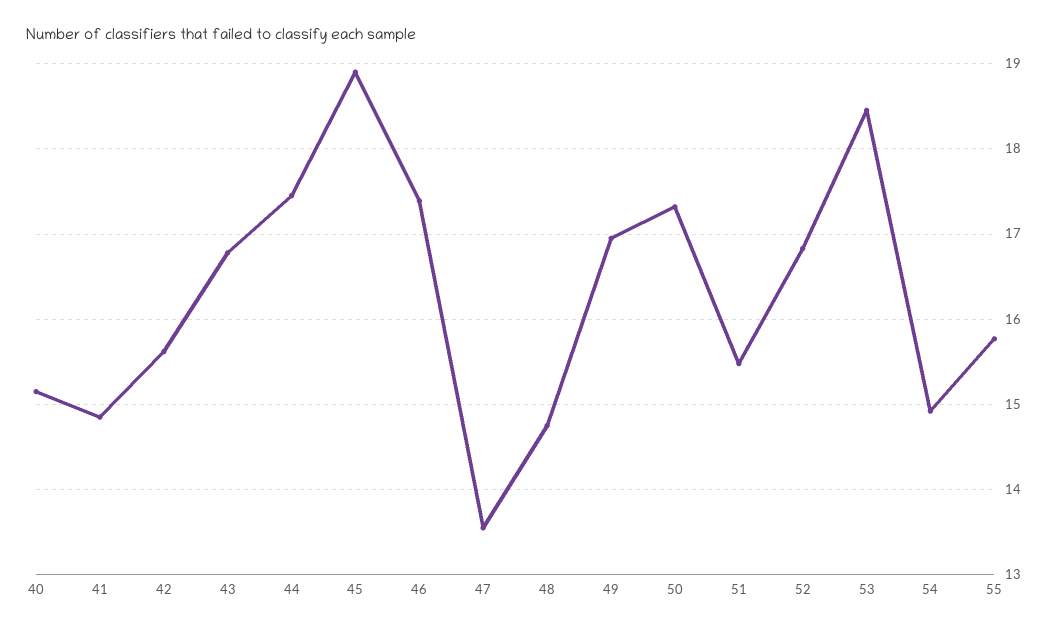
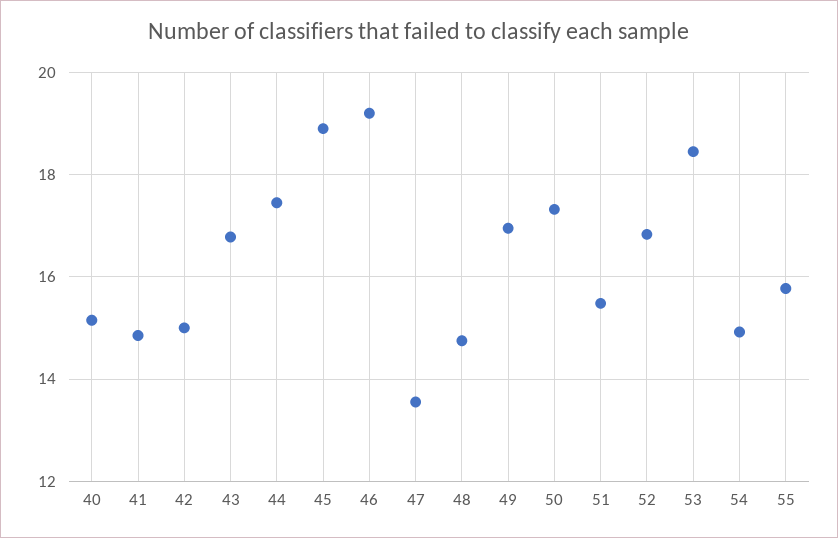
42: 15.6 -> 15
46: 17.4 -> 19.2

